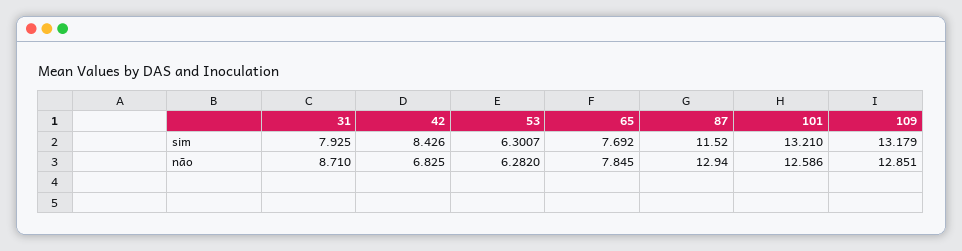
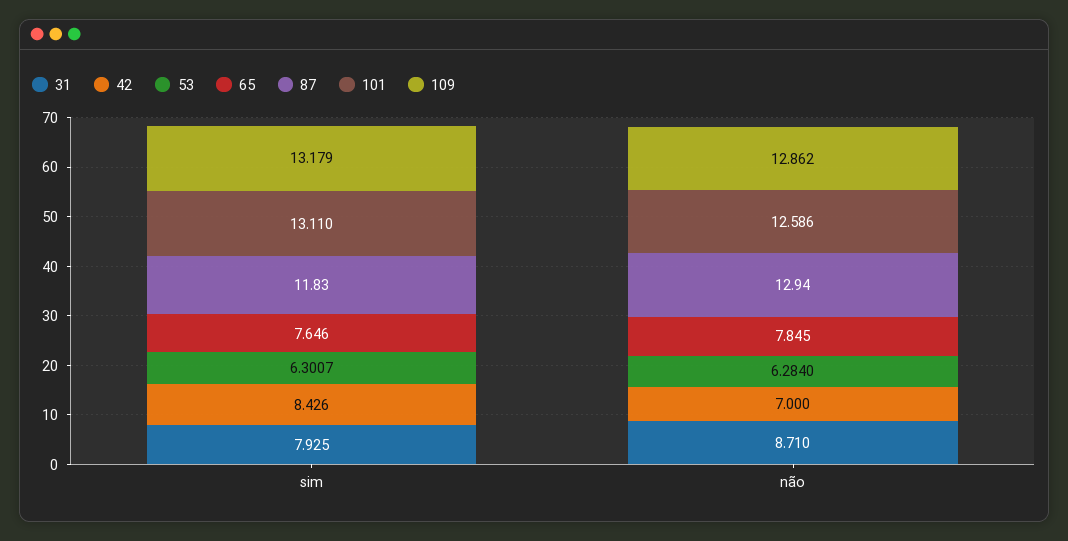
65, sim: 7.692 -> 7.646
87, sim: 11.52 -> 11.83
101, sim: 13.21 -> 13.11
42, não: 6.825 -> 7
53, não: 6.282 -> 6.284
109, não: 12.851 -> 12.862

